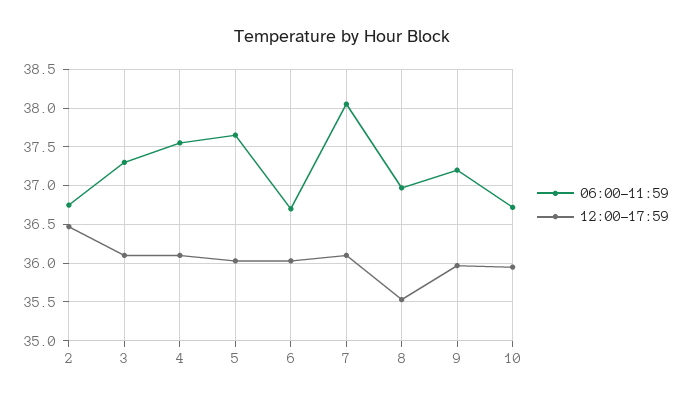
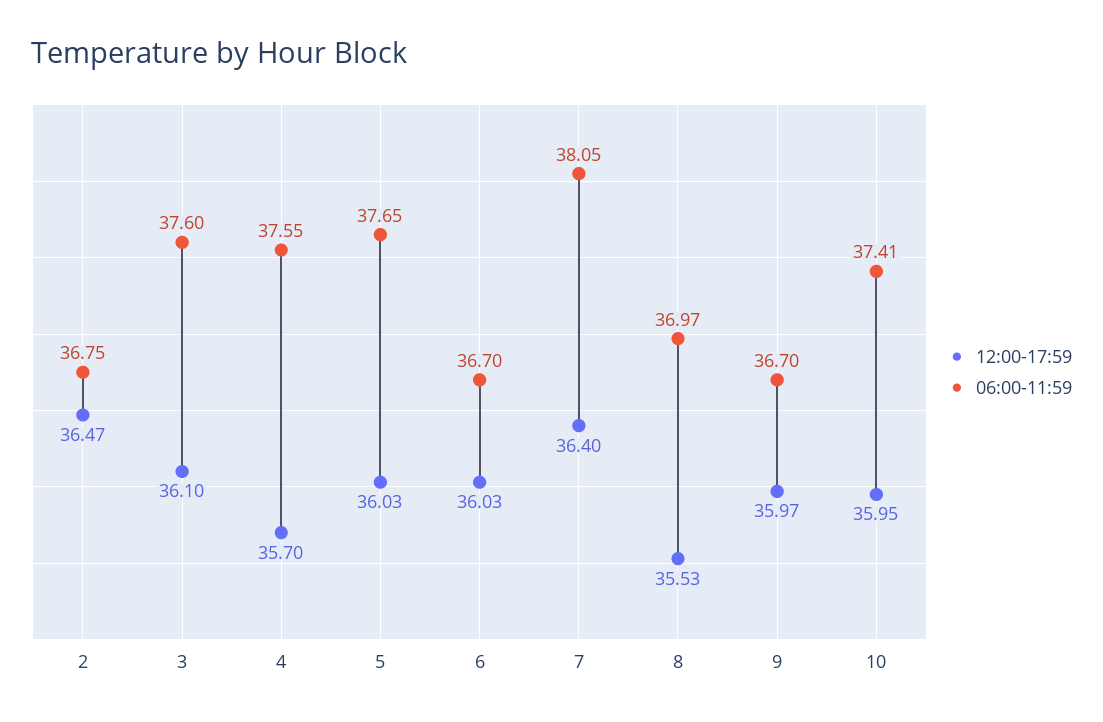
06:00-11:59, 3: 37.3 -> 37.6
12:00-17:59, 4: 36.1 -> 35.7
12:00-17:59, 7: 36.1 -> 36.4
06:00-11:59, 9: 37.2 -> 36.7
06:00-11:59, 10: 36.7 -> 37.41

